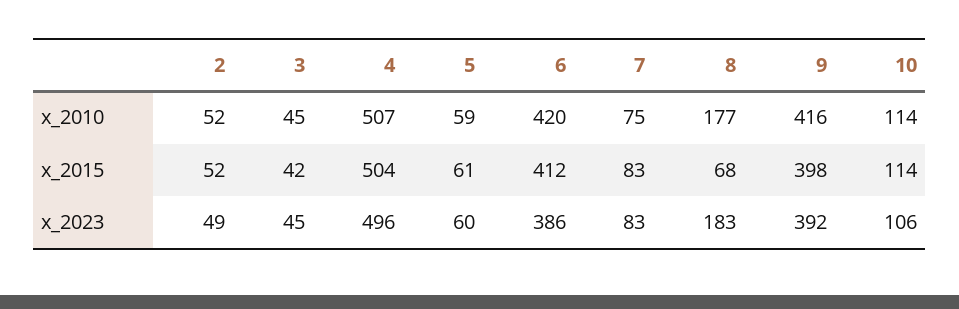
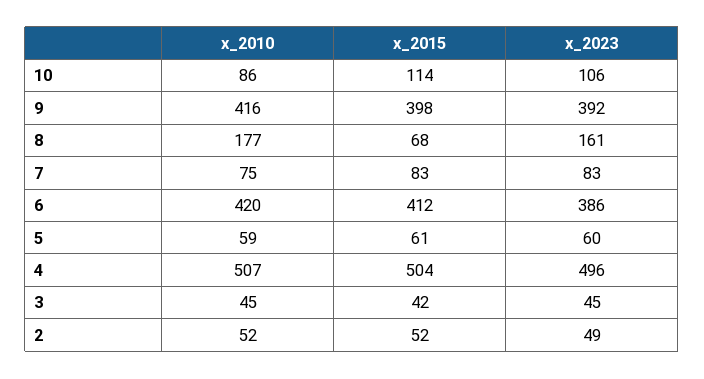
10, x_2010: 114 -> 86
8, x_2023: 183 -> 161

